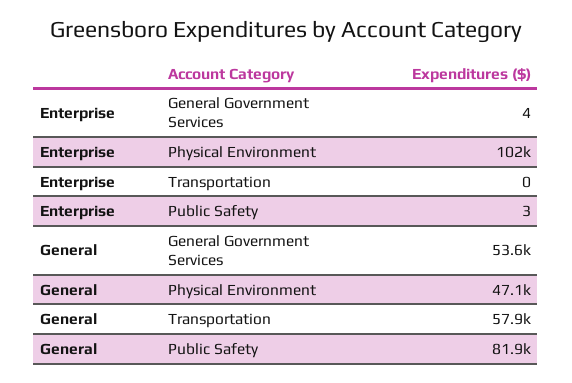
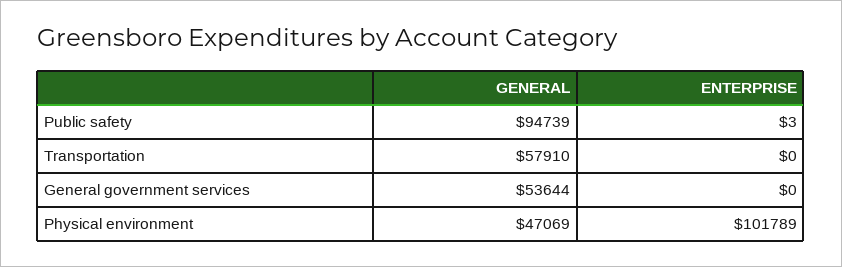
Enterprise, General Government Services: 4 -> 0
General, Public Safety: 81900 -> 94739

